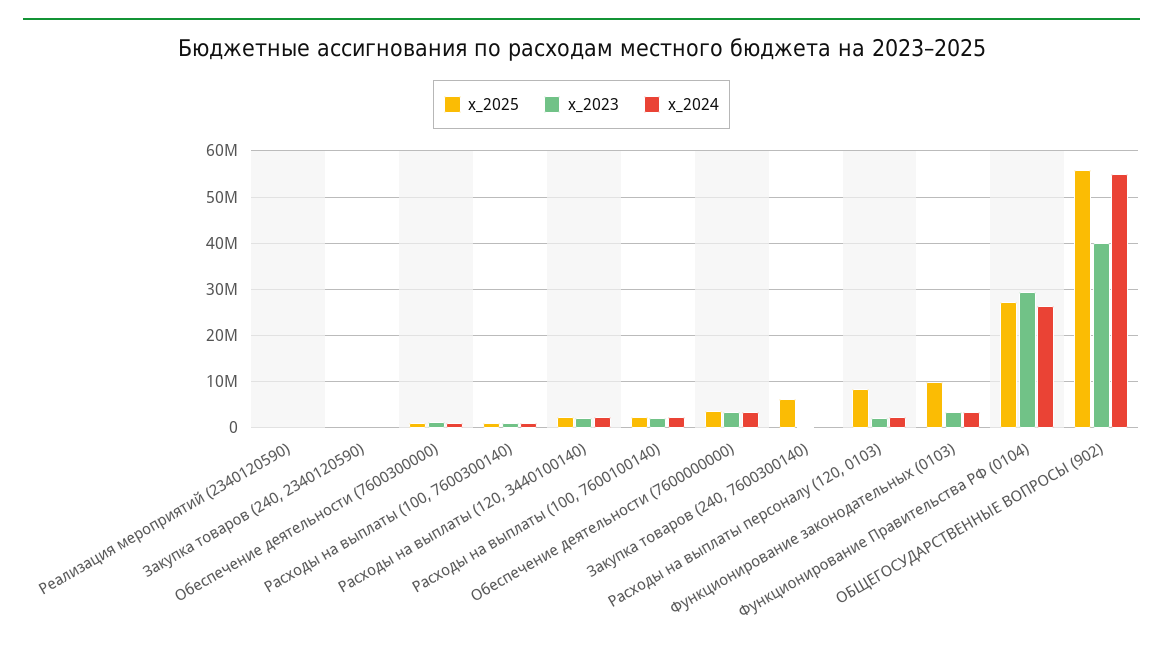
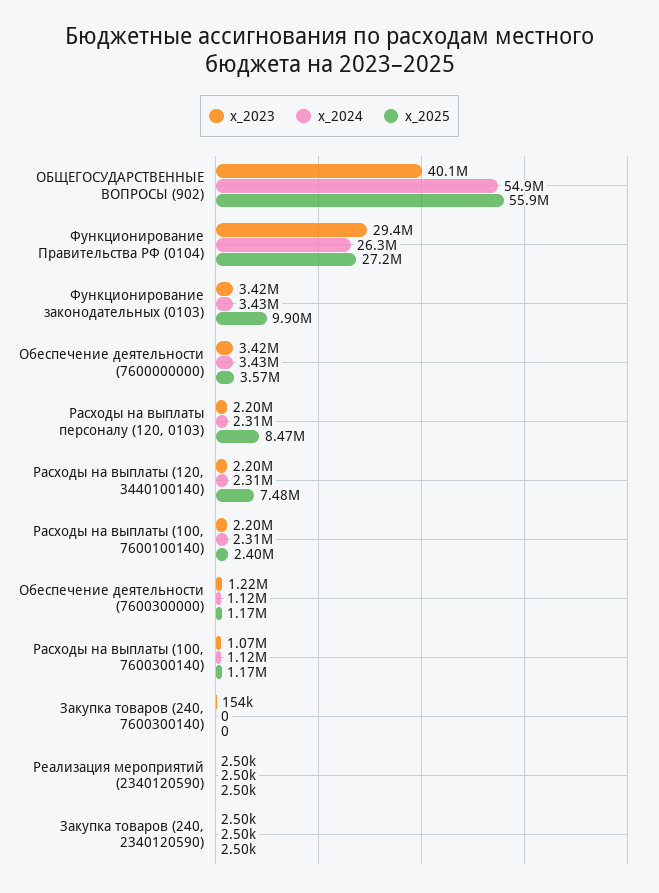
x_2025, Расходы на выплаты (120, 3440100140): 2000000 -> 7480000
x_2025, Закупка товаров (240, 7600300140): 6000000 -> 0

